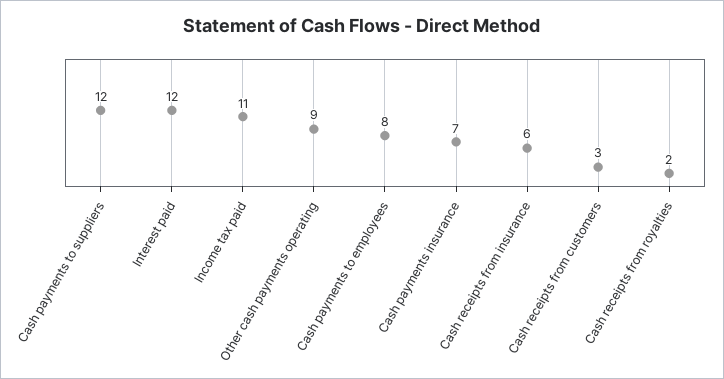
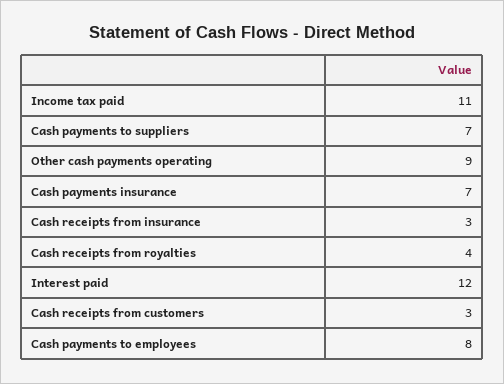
Cash payments to suppliers: 12 -> 7
Cash receipts from insurance: 6 -> 3
Cash receipts from royalties: 2 -> 4

